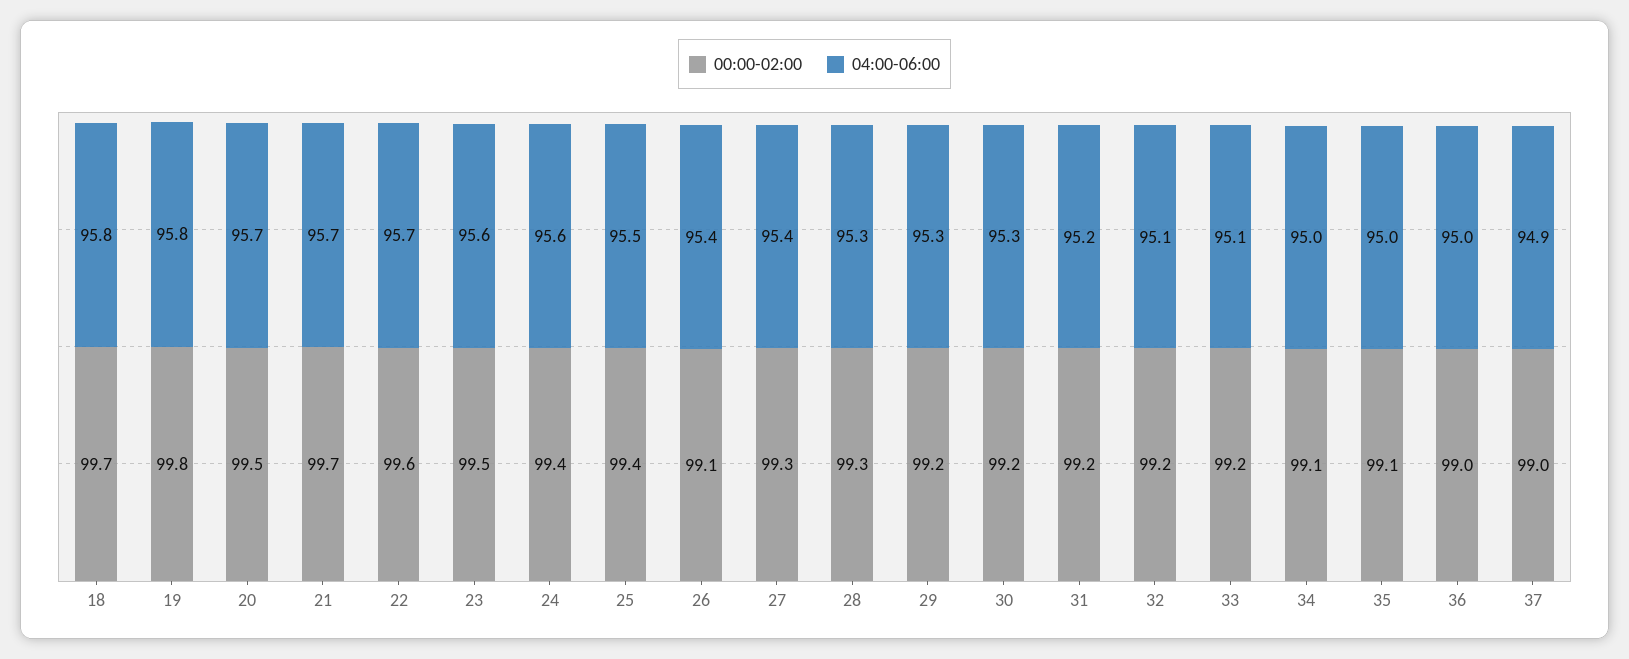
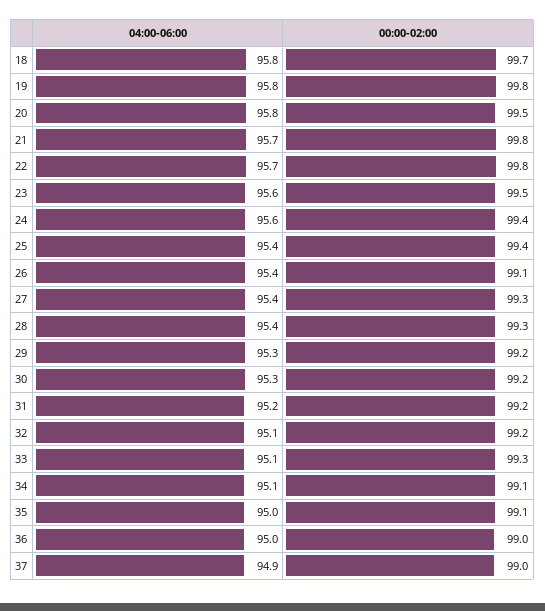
04:00-06:00, 20: 95.7 -> 95.8
00:00-02:00, 21: 99.7 -> 99.8
00:00-02:00, 22: 99.6 -> 99.8
04:00-06:00, 25: 95.5 -> 95.4
04:00-06:00, 28: 95.3 -> 95.4
00:00-02:00, 33: 99.2 -> 99.3
04:00-06:00, 34: 95 -> 95.1

